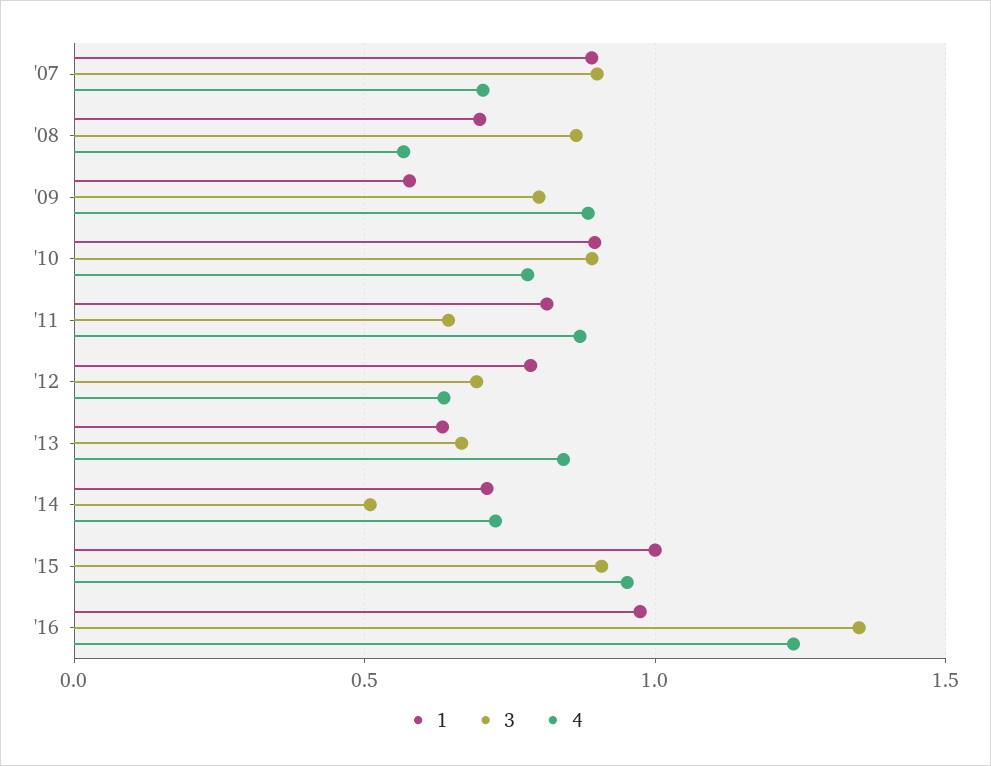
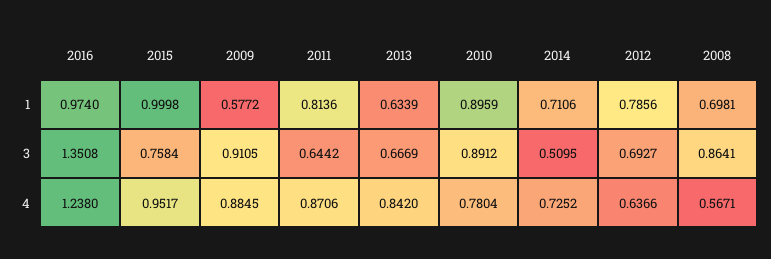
1, '07: 0.9 -> none
3, '07: 0.9 -> none
4, '07: 0.7 -> none
3, '09: 0.8 -> 0.9105
3, '15: 0.9 -> 0.7584

